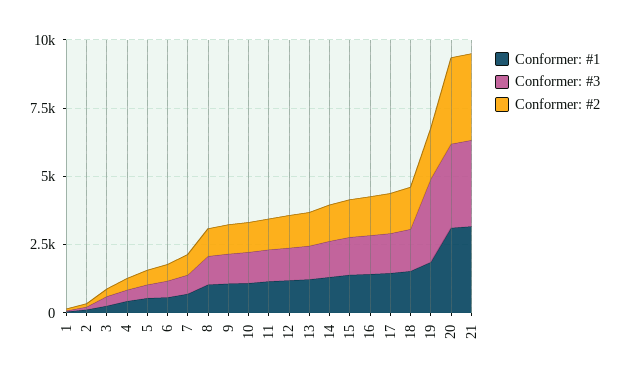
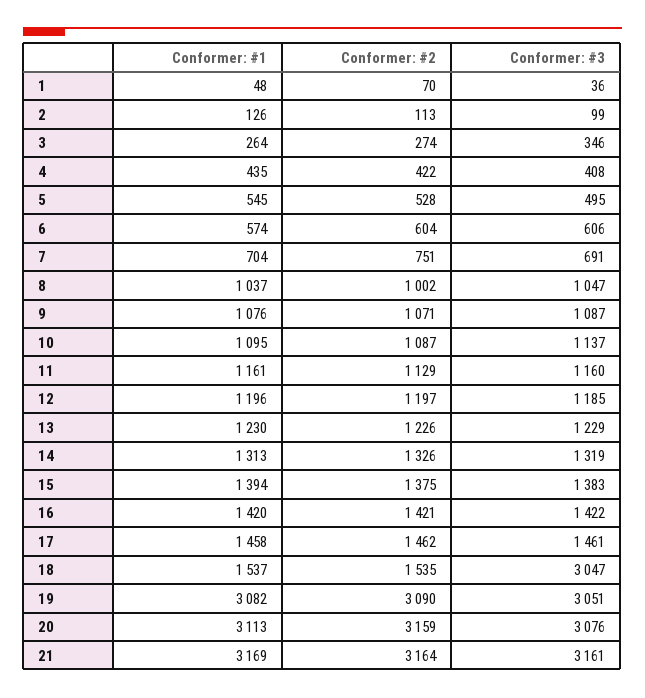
Conformer: #3, 18: 1500 -> 3047
Conformer: #1, 19: 2000 -> 3082
Conformer: #2, 19: 2000 -> 3090

